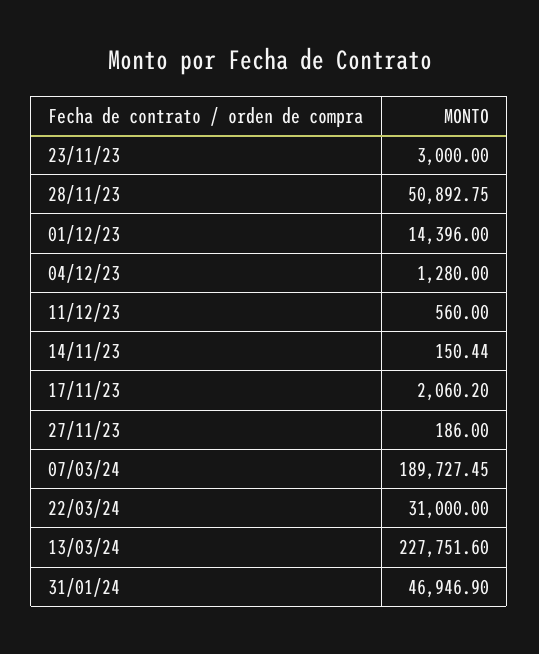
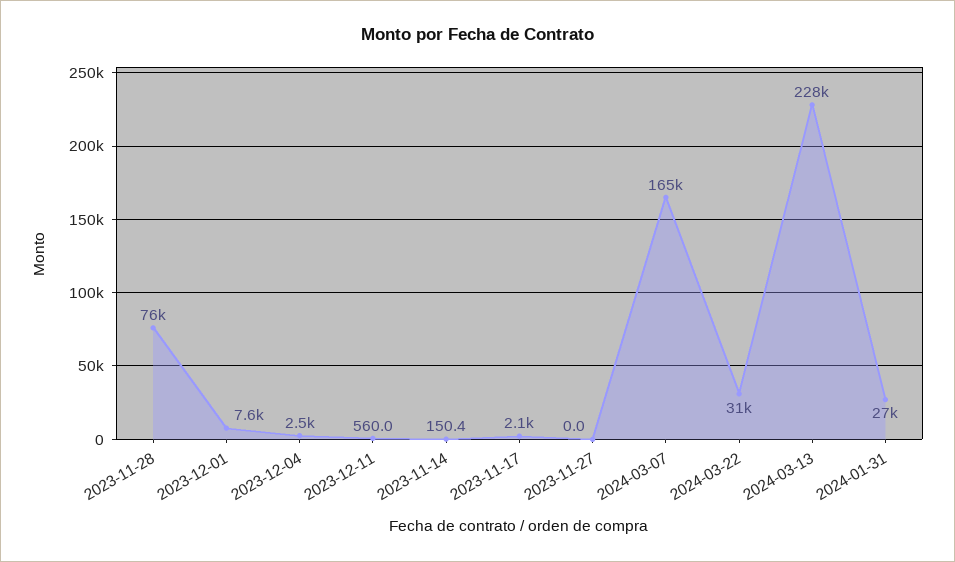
23/11/23: 3000 -> none
28/11/23: 50892.75 -> 76000
01/12/23: 14396 -> 7600
04/12/23: 1280 -> 2500
27/11/23: 186 -> 0
07/03/24: 189727.45 -> 165000
31/01/24: 46946.9 -> 27000

